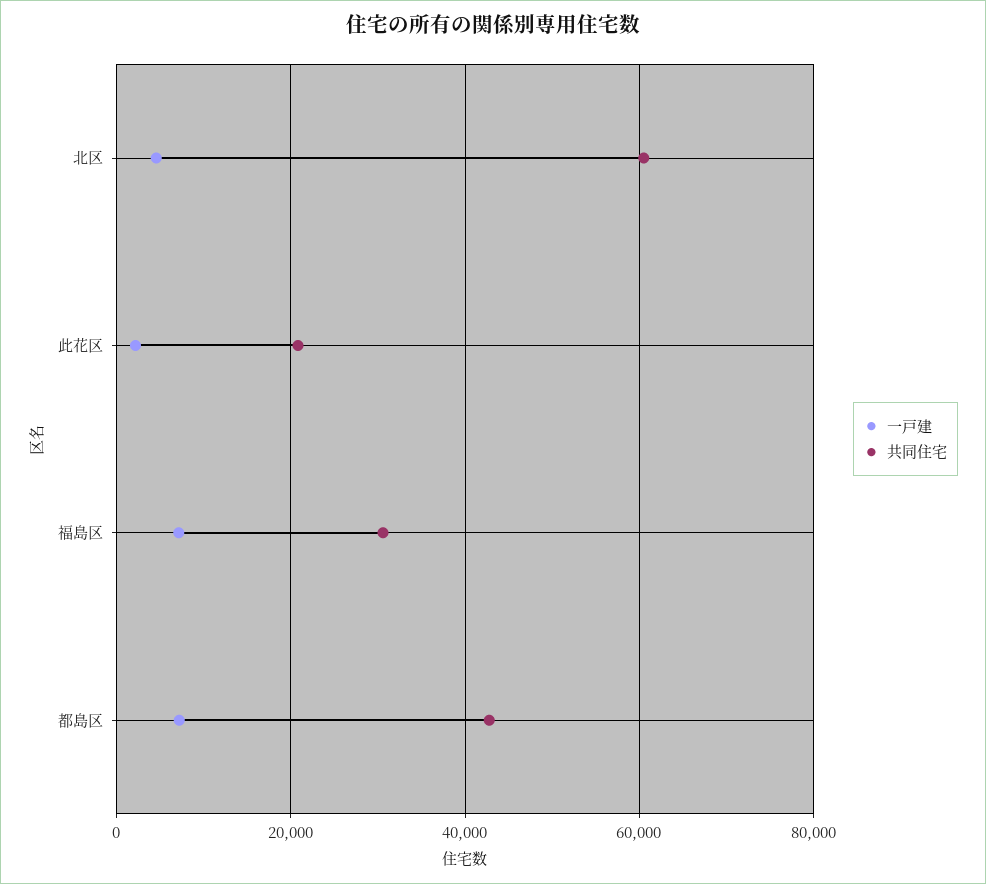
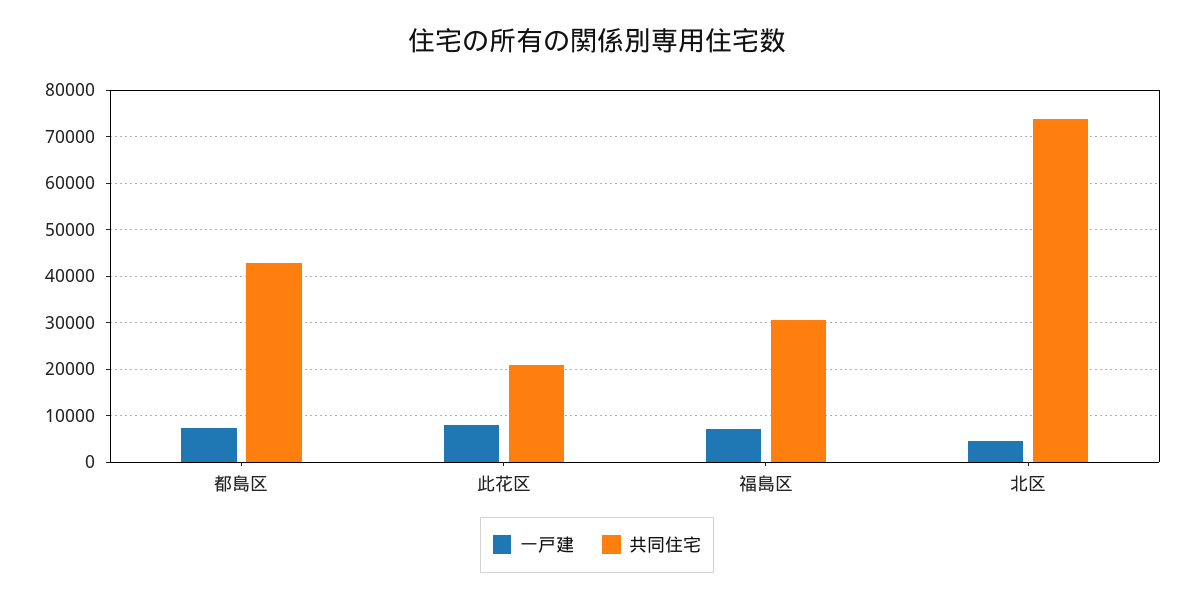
共同住宅, 北区: 60000 -> 74000
一戸建, 此花区: 2000 -> 8000

